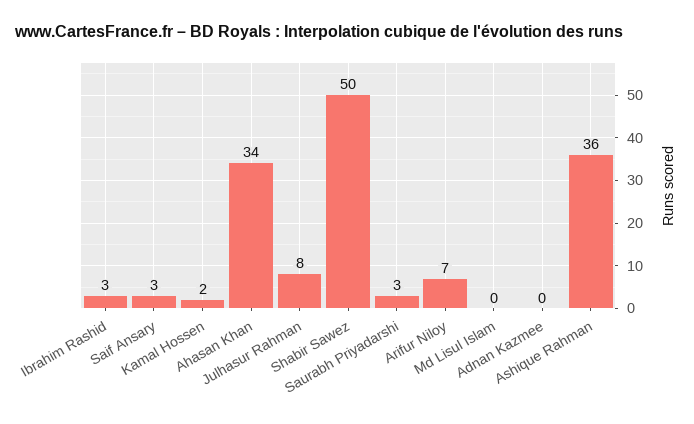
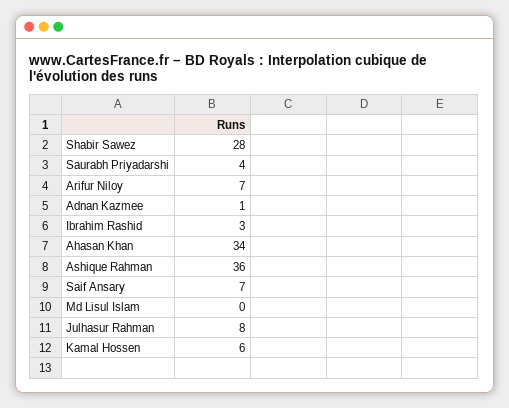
Saif Ansary: 3 -> 7
Kamal Hossen: 2 -> 6
Shabir Sawez: 50 -> 28
Saurabh Priyadarshi: 3 -> 4
Adnan Kazmee: 0 -> 1

